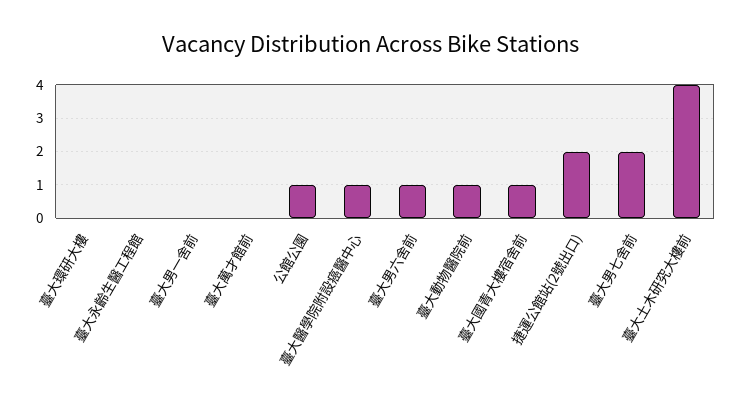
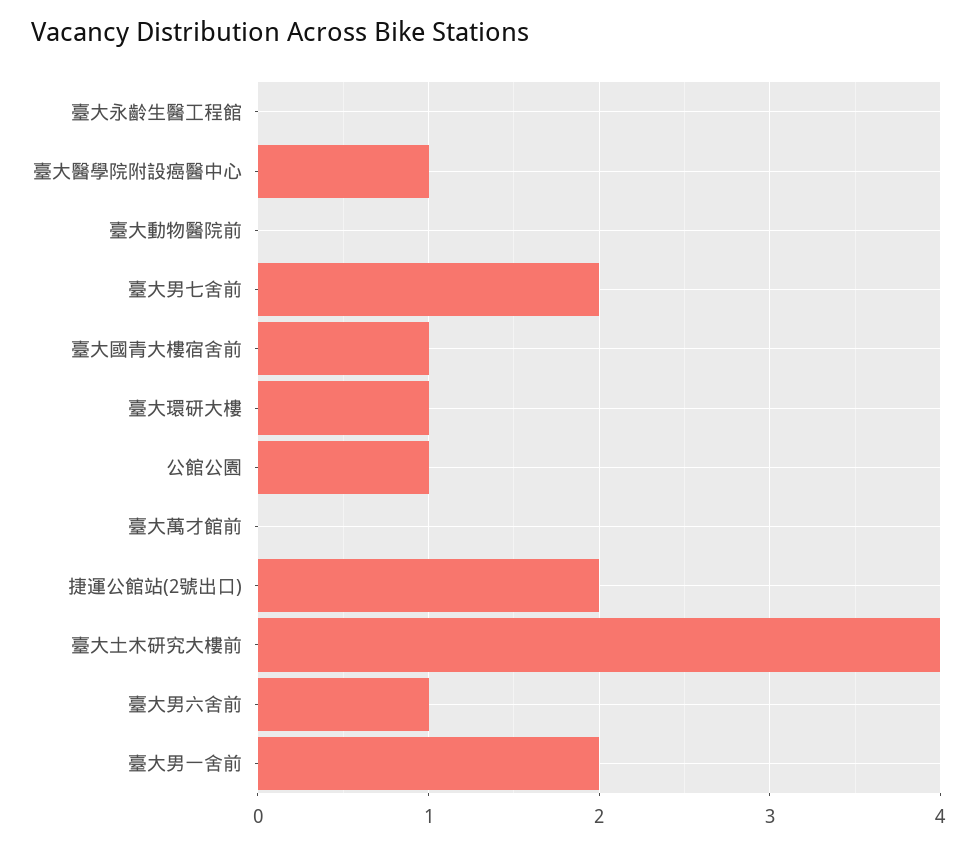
臺大環研大樓: 0 -> 1
臺大男一舍前: 0 -> 2
臺大動物醫院前: 1 -> 0

